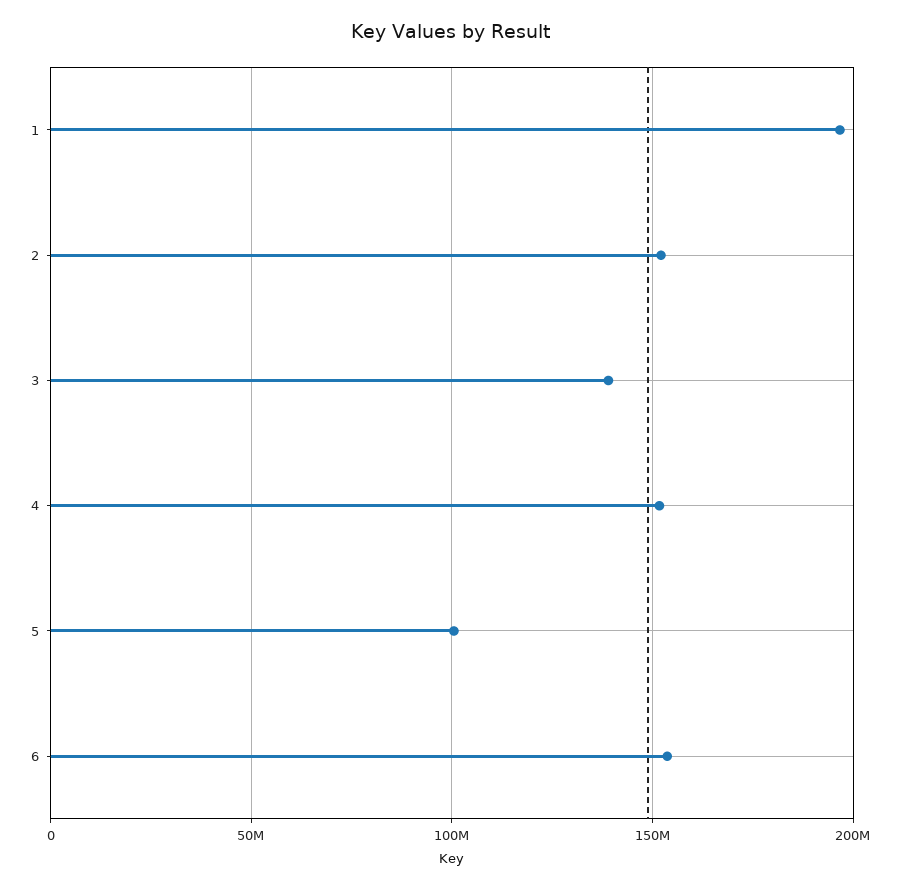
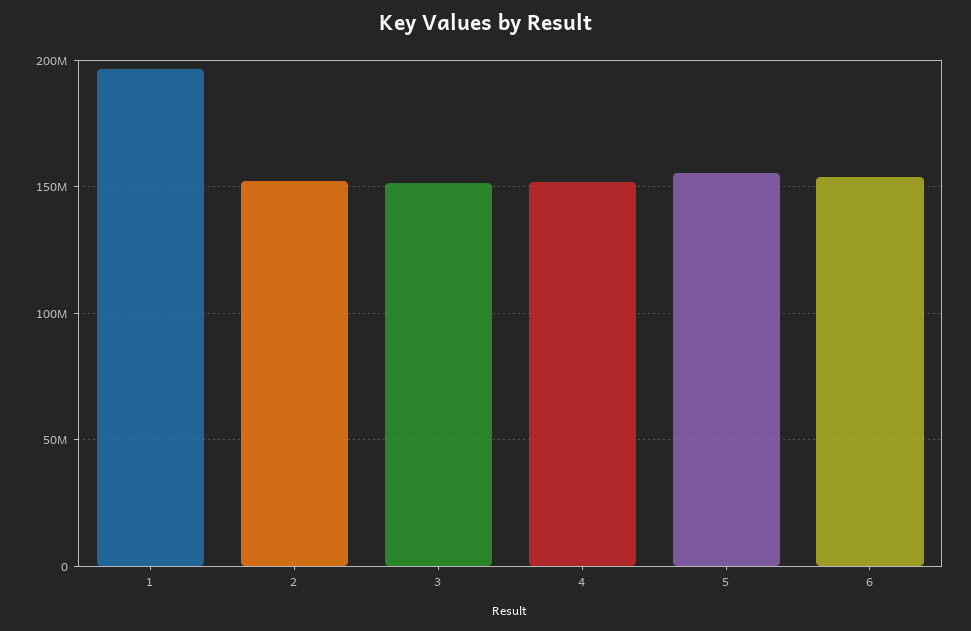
3: 140000000 -> 150000000
5: 100000000 -> 155000000

